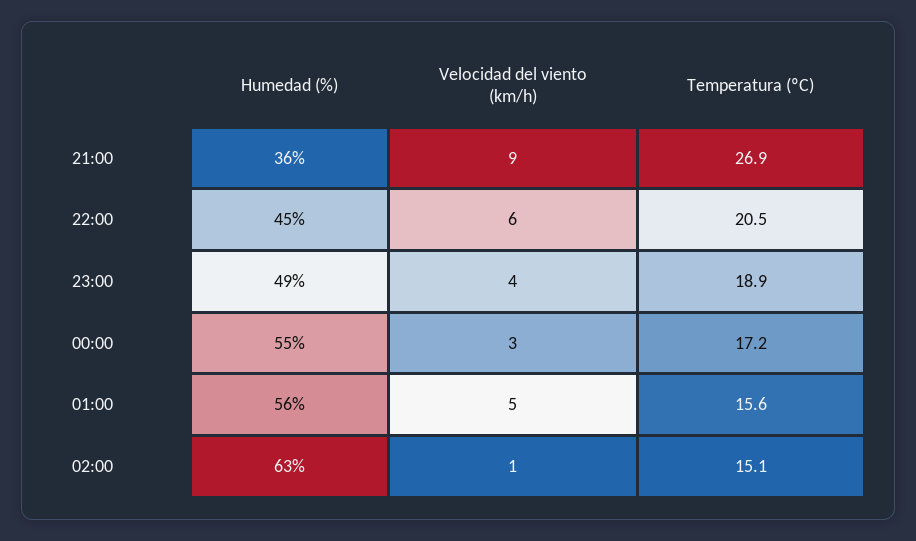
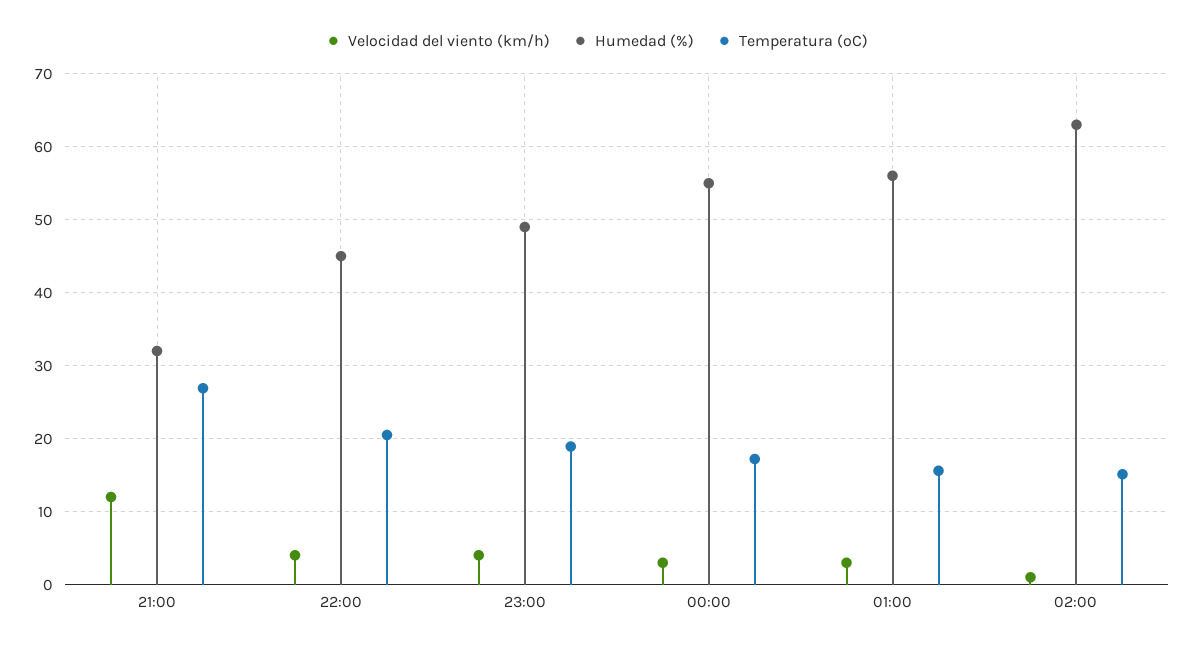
Humedad (%), 21:00: 36 -> 32
Velocidad del viento (km/h), 21:00: 9 -> 12
Velocidad del viento (km/h), 22:00: 6 -> 4
Velocidad del viento (km/h), 01:00: 5 -> 3

